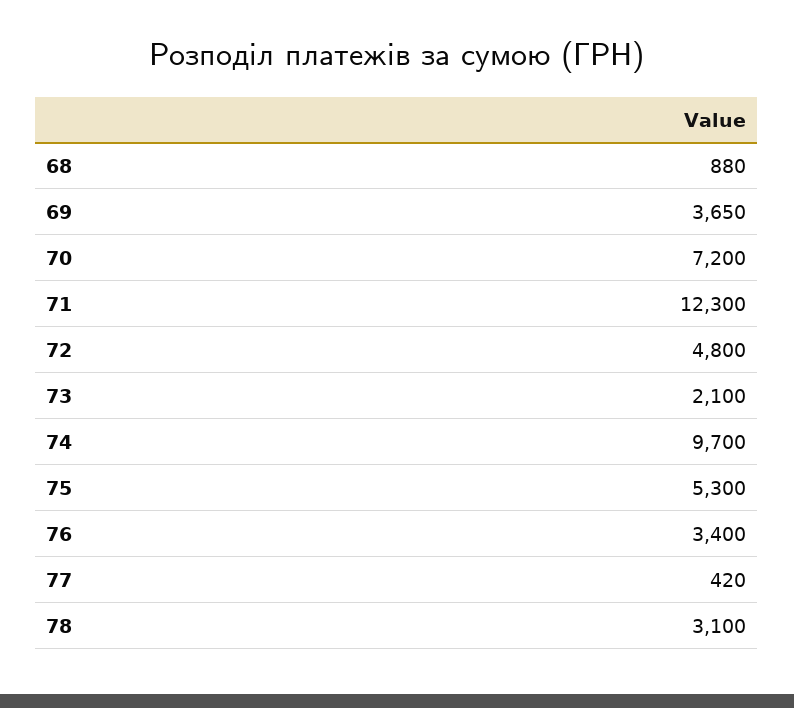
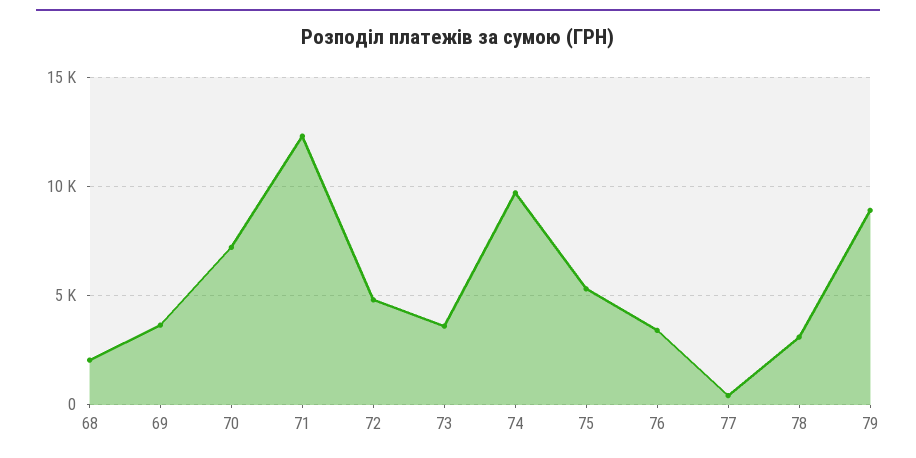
68: 880 -> 2000
73: 2100 -> 3500
79: none -> 9000

